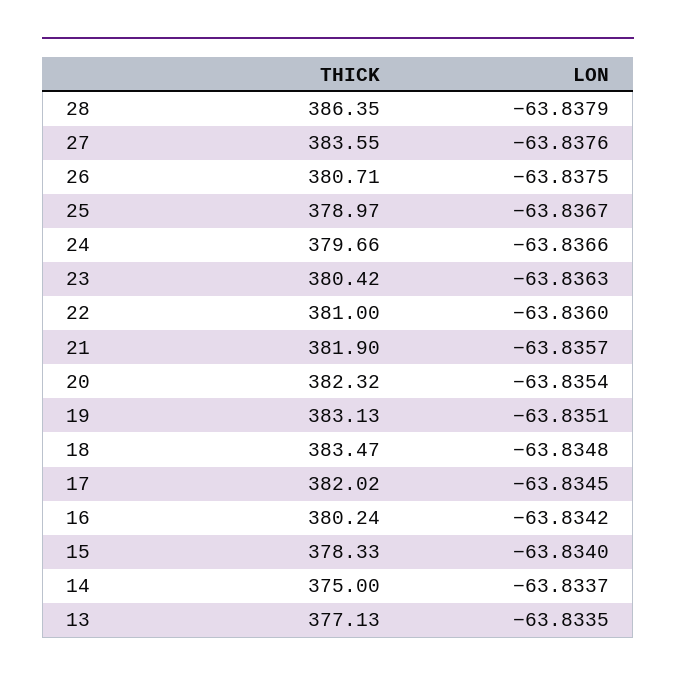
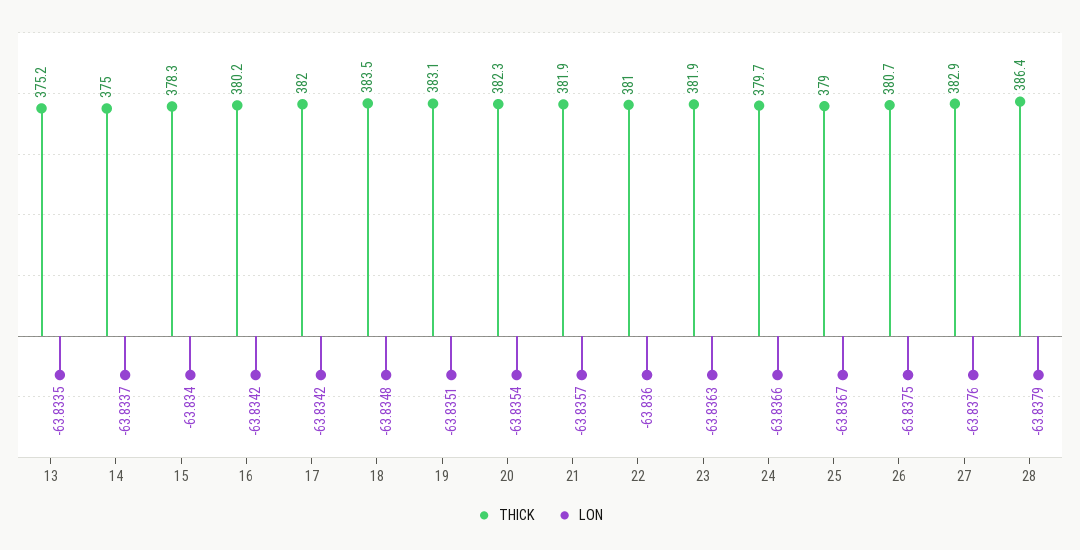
THICK, 27: 383.55 -> 382.9
THICK, 23: 380.42 -> 381.9
LON, 17: -63.8345 -> -63.8342
THICK, 13: 377.13 -> 375.2

